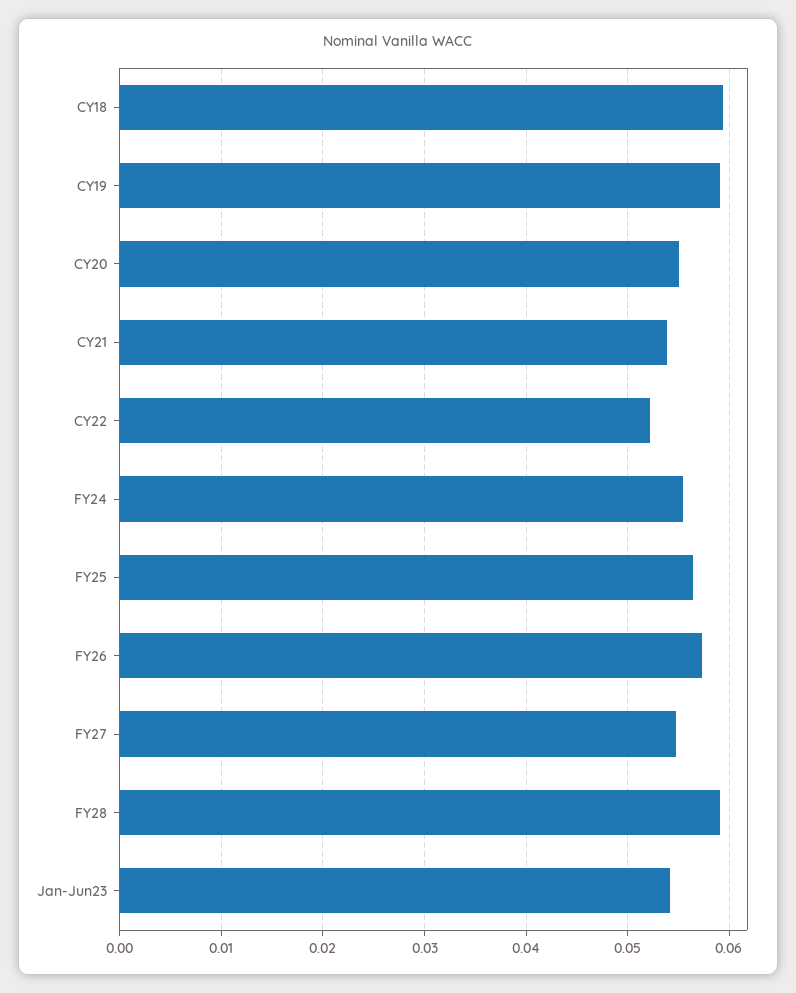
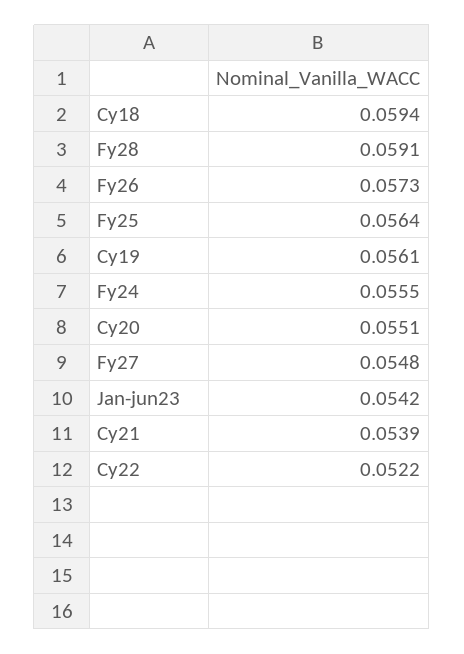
CY19: 0.059 -> 0.0561

